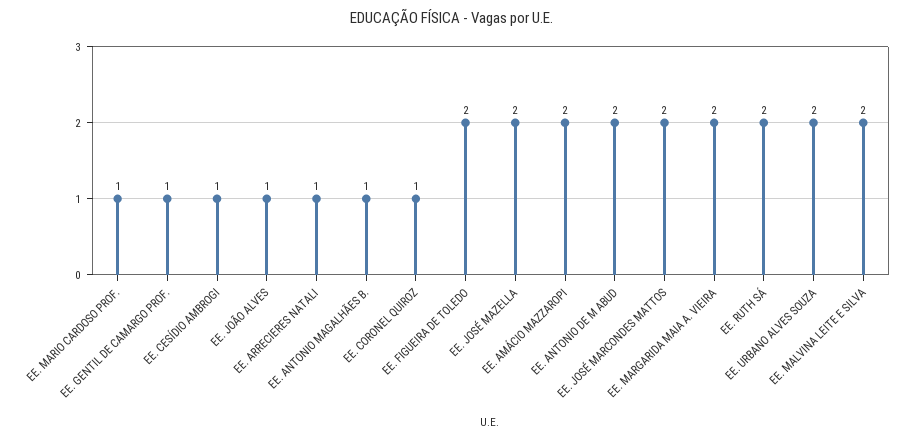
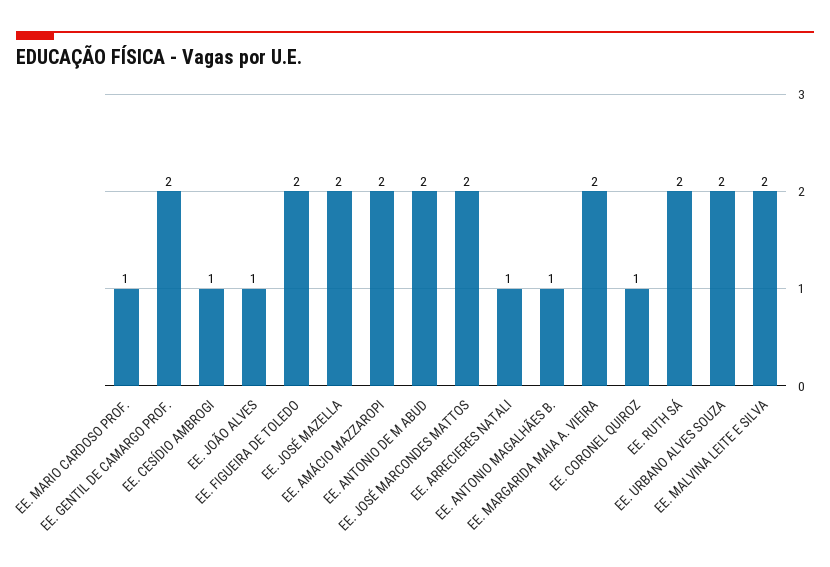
EE. GENTIL DE CAMARGO PROF.: 1 -> 2

